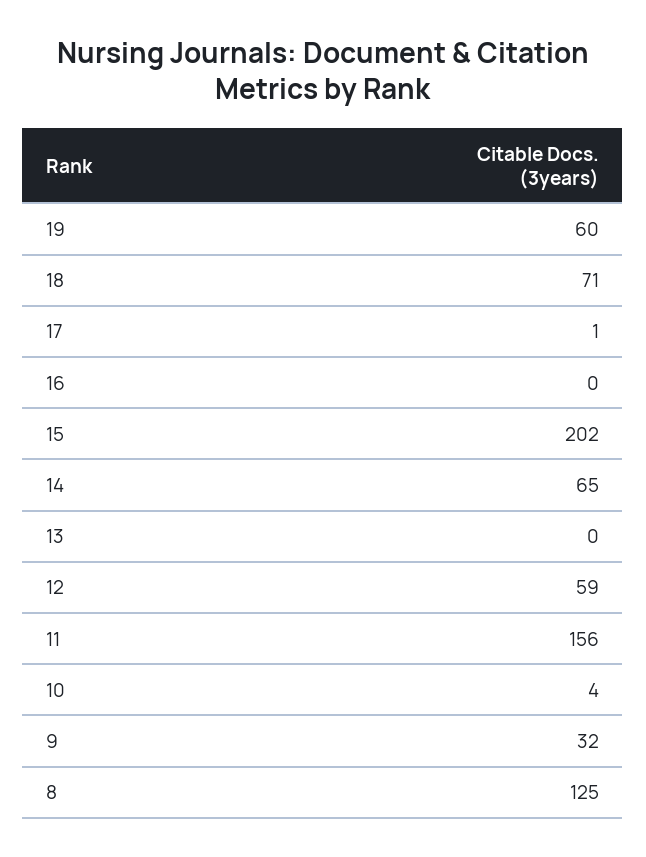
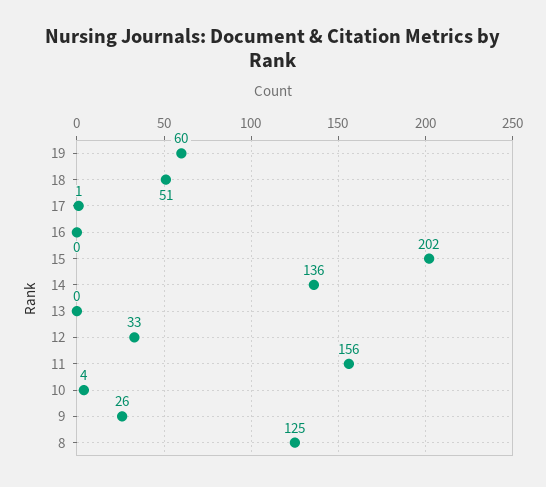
18: 71 -> 51
14: 65 -> 136
12: 59 -> 33
9: 32 -> 26

